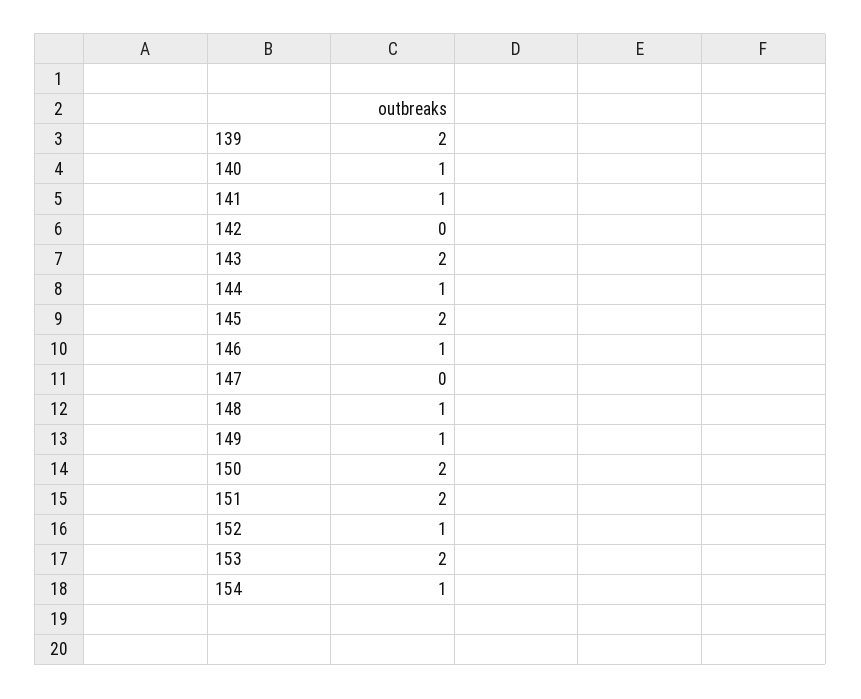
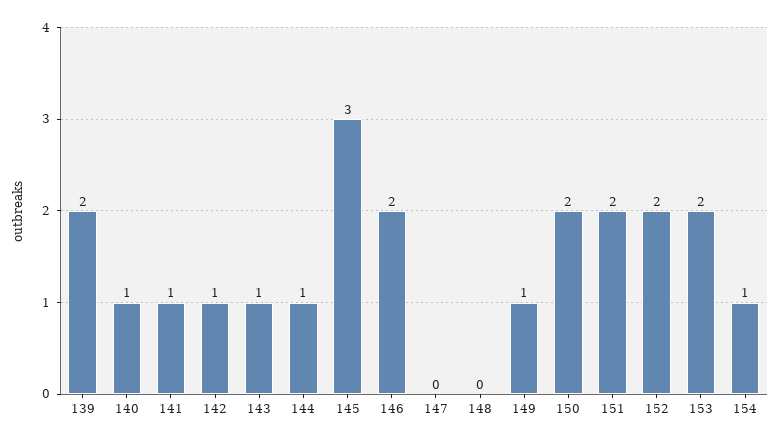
142: 0 -> 1
143: 2 -> 1
145: 2 -> 3
146: 1 -> 2
148: 1 -> 0
152: 1 -> 2

